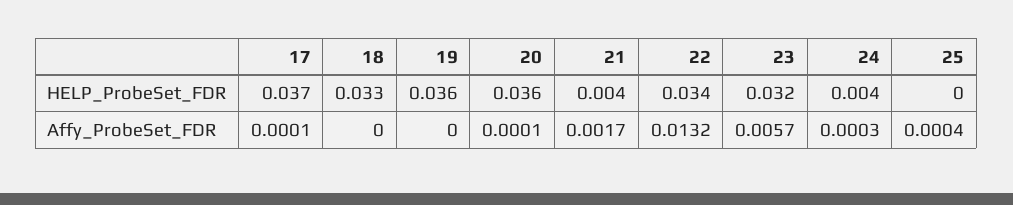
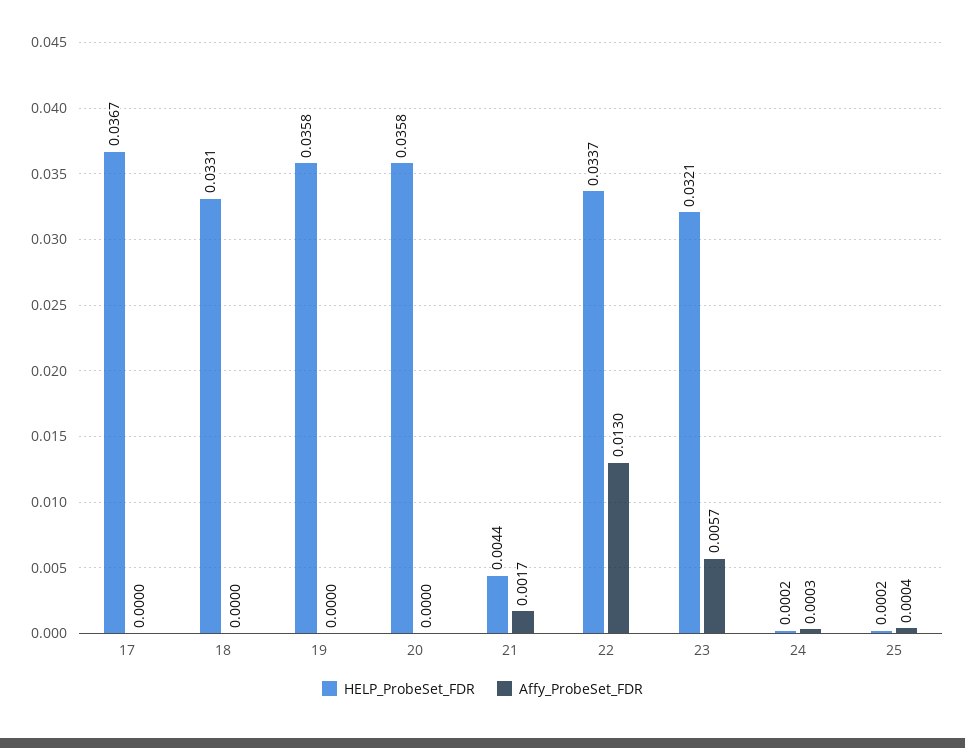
HELP_ProbeSet_FDR, 24: 0.004 -> 0.0002
Affy_ProbeSet_FDR, 17: 0.0001 -> 0
Affy_ProbeSet_FDR, 20: 0.0001 -> 0
Affy_ProbeSet_FDR, 22: 0.0132 -> 0.013

